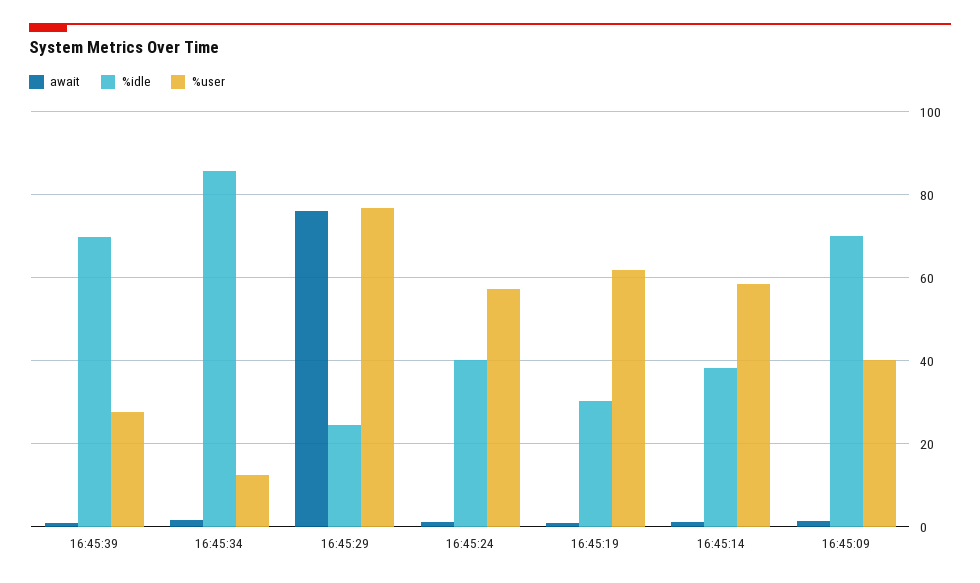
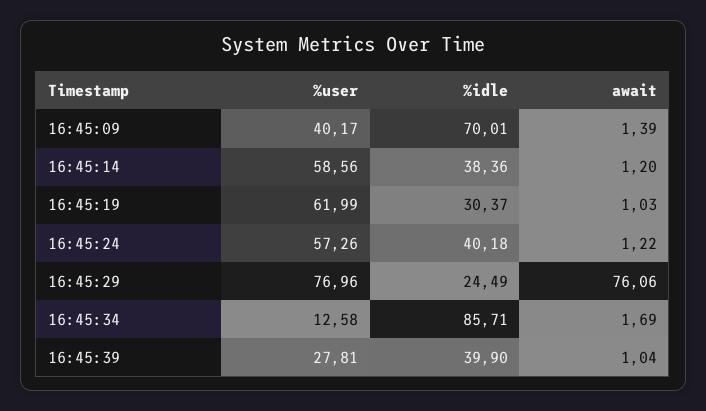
%idle, 16:45:39: 70 -> 39.9

